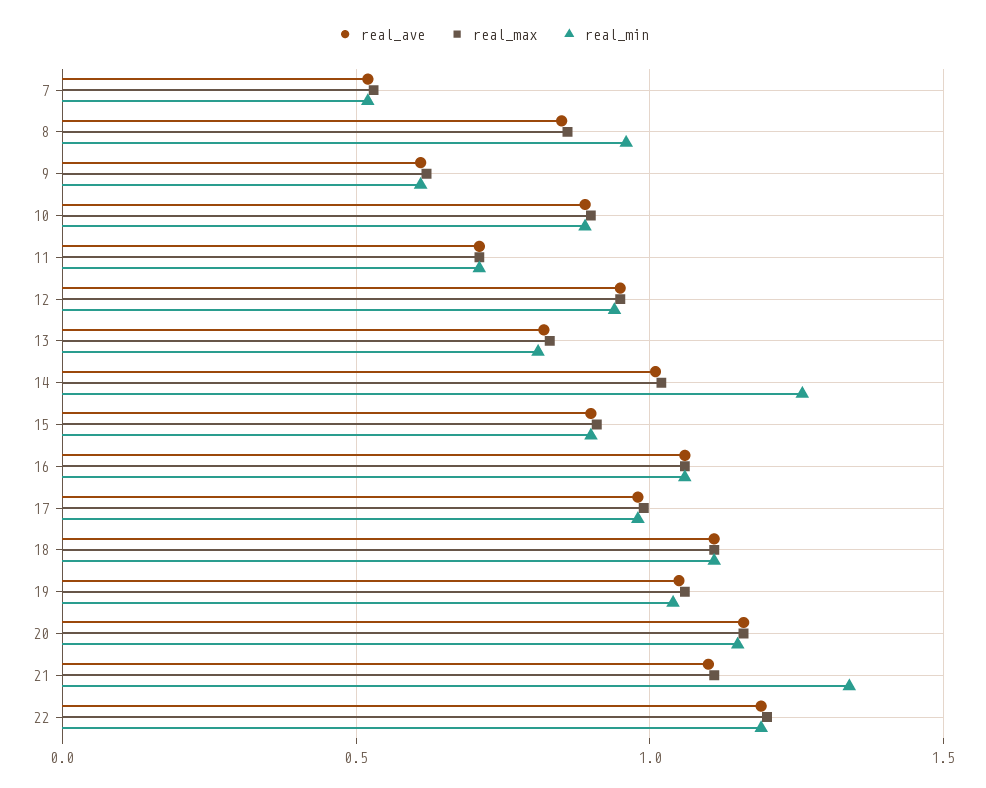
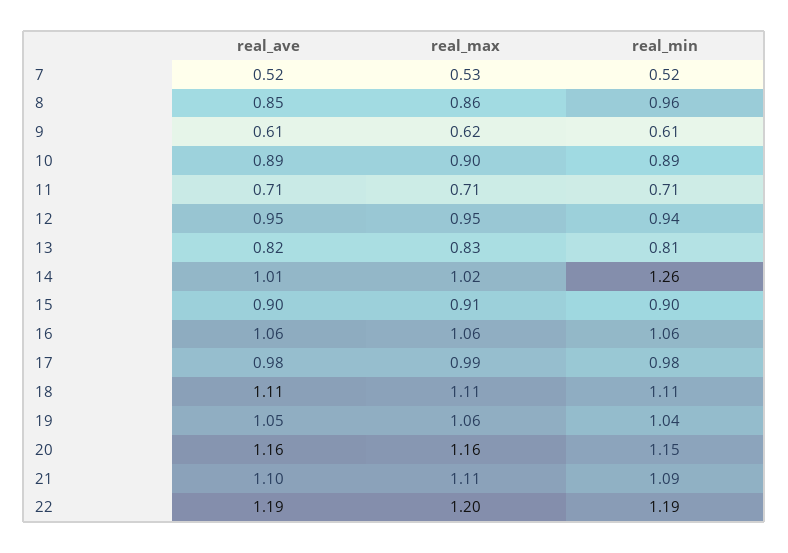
real_min, 21: 1.35 -> 1.09

